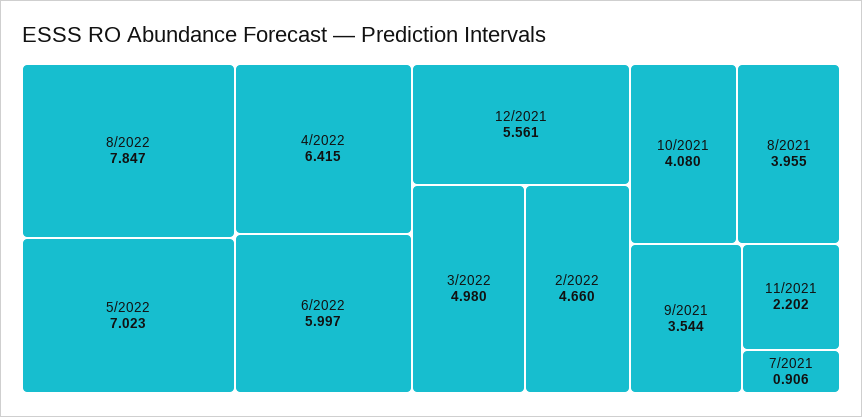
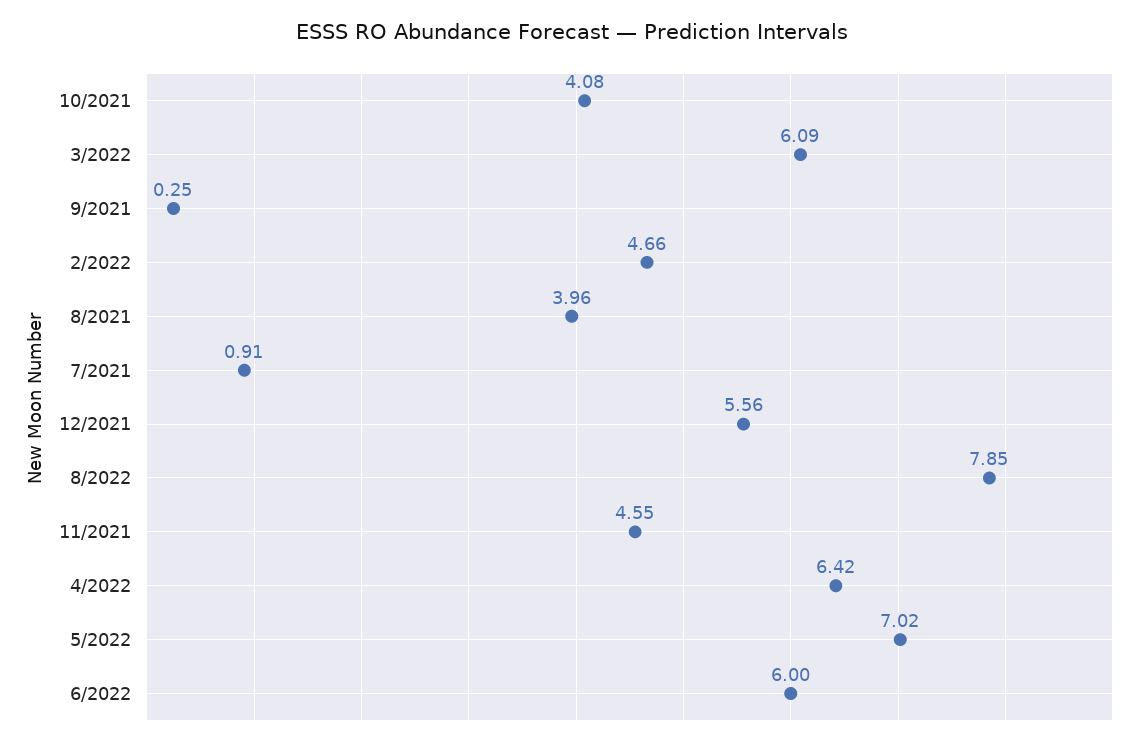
3/2022: 4.98 -> 6.09
9/2021: 3.544 -> 0.25
11/2021: 2.202 -> 4.55

